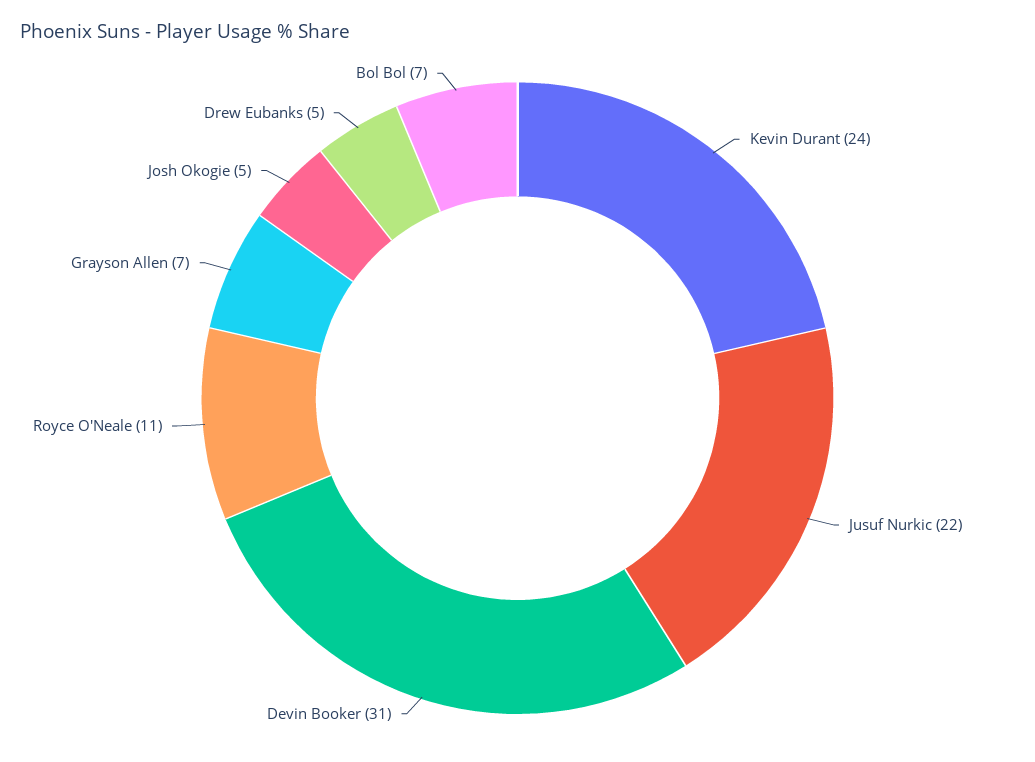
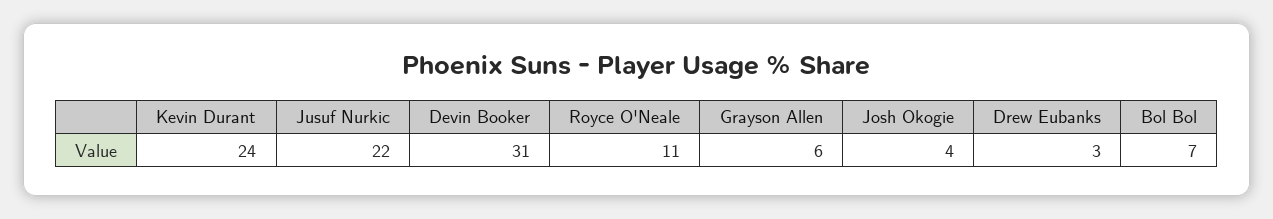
Grayson Allen: 7 -> 6
Josh Okogie: 5 -> 4
Drew Eubanks: 5 -> 3

